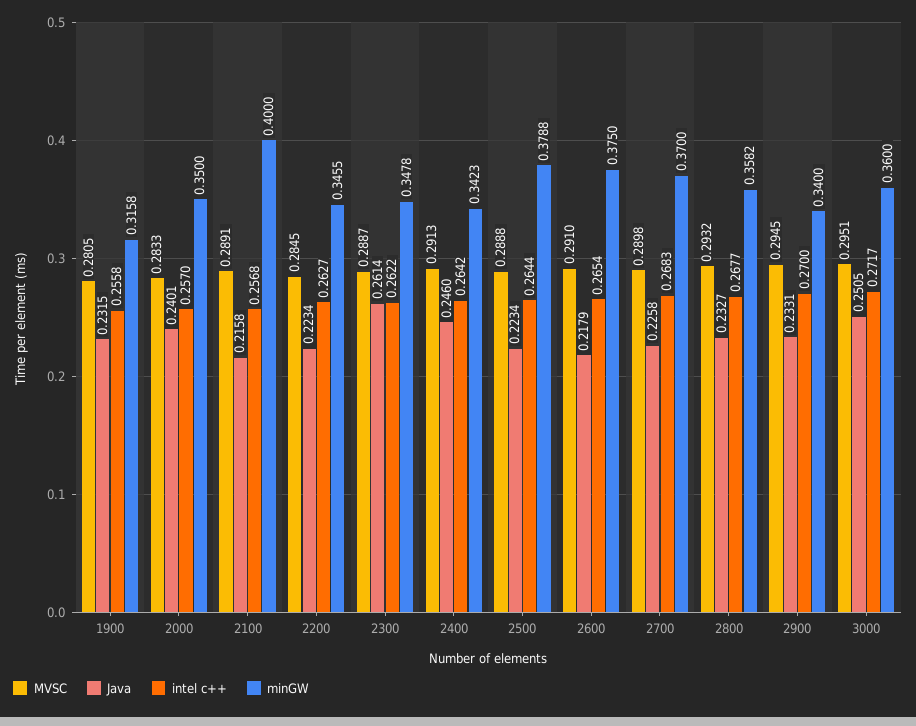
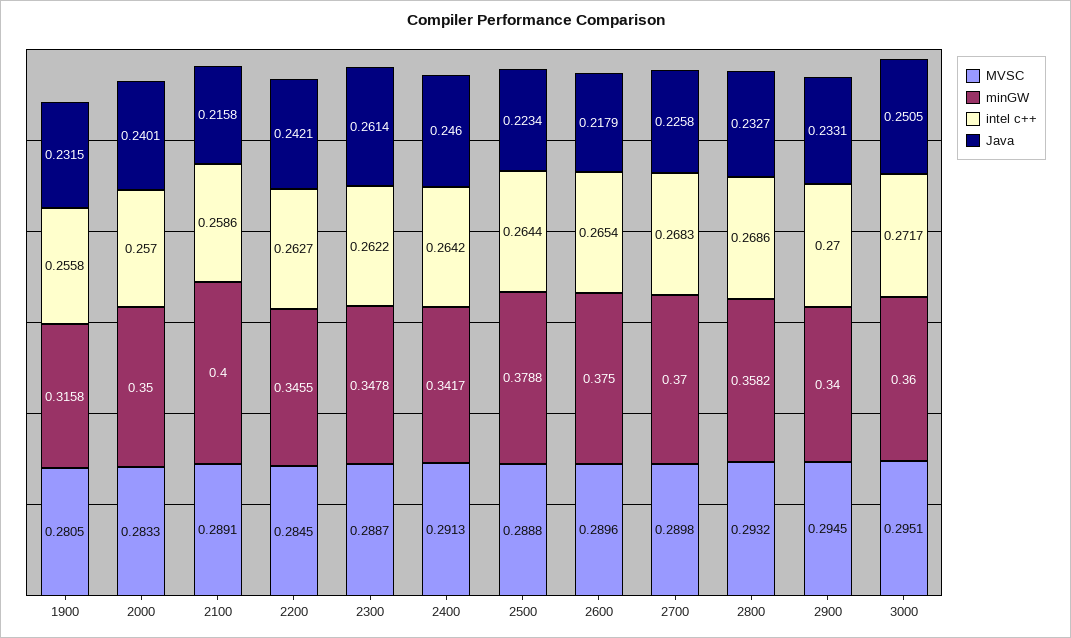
intel c++, 2100: 0.2568 -> 0.2586
Java, 2200: 0.2234 -> 0.2421
minGW, 2400: 0.3423 -> 0.3417
MVSC, 2600: 0.291 -> 0.2896
intel c++, 2800: 0.2677 -> 0.2686

